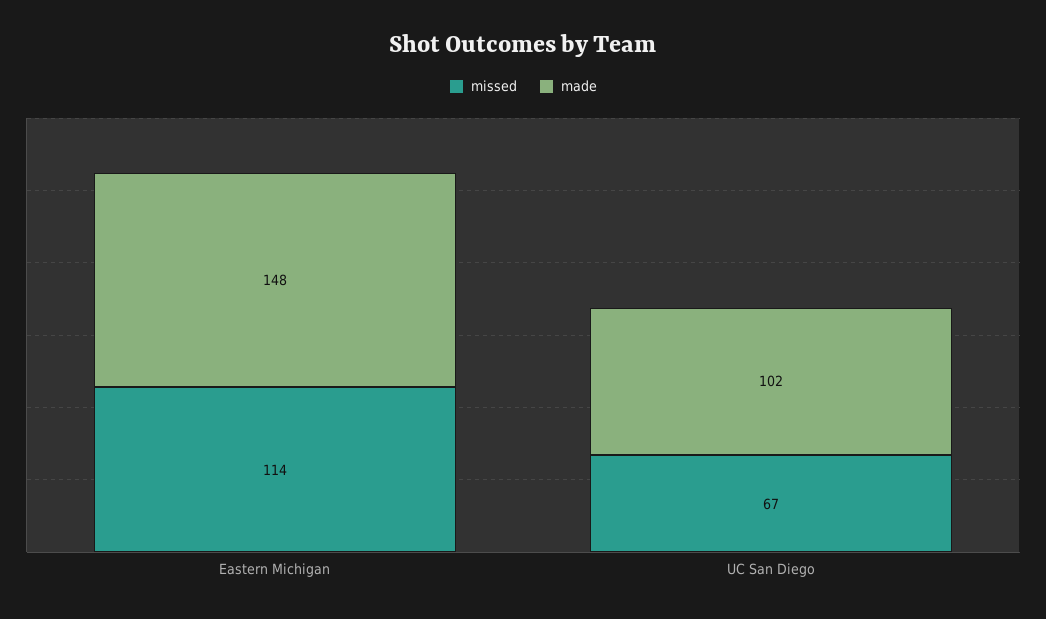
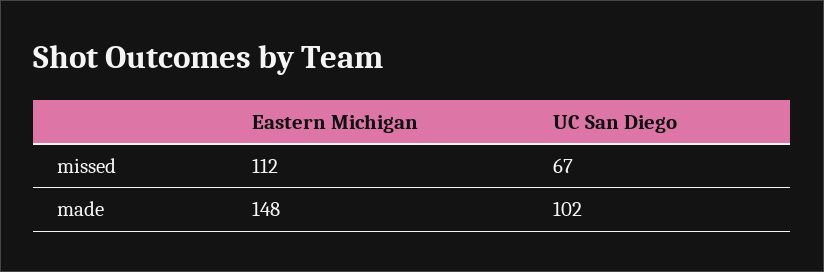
missed, Eastern Michigan: 114 -> 112

